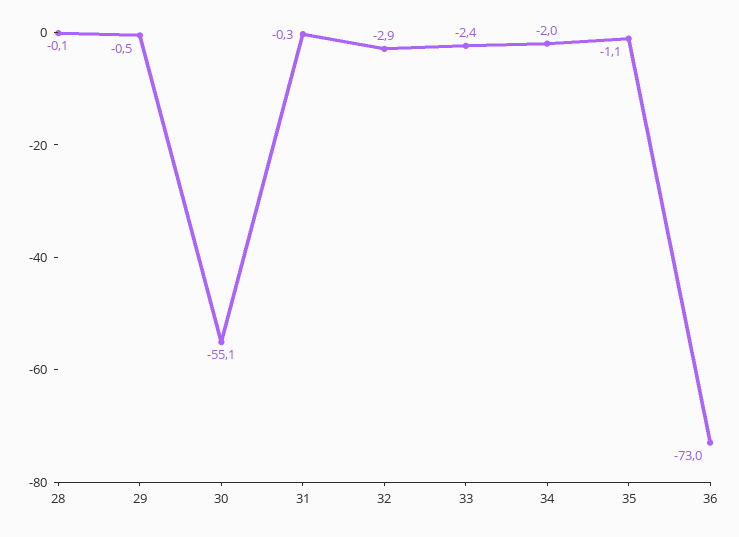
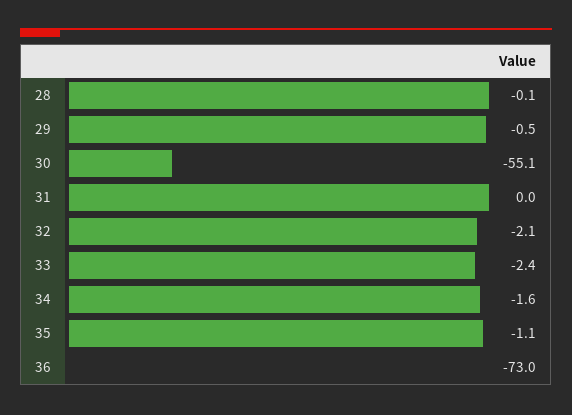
31: -0.3 -> 0
32: -2.9 -> -2.1
34: -2 -> -1.6

